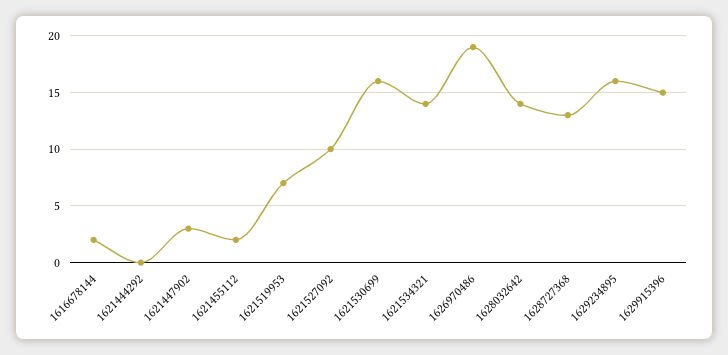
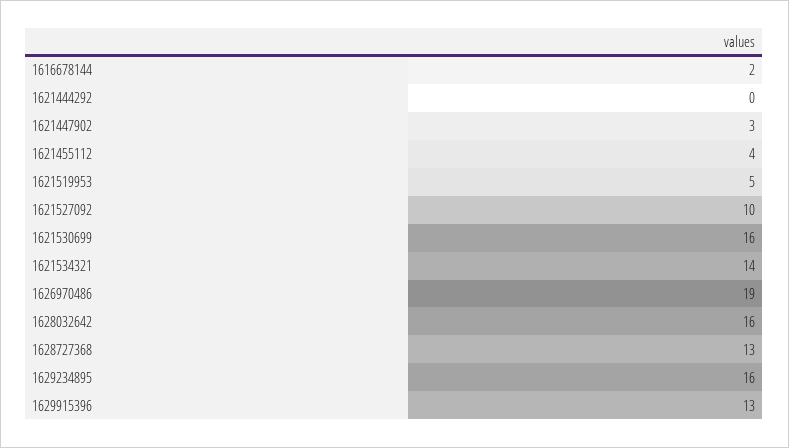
1621455112: 2 -> 4
1621519953: 7 -> 5
1628032642: 14 -> 16
1629915396: 15 -> 13

